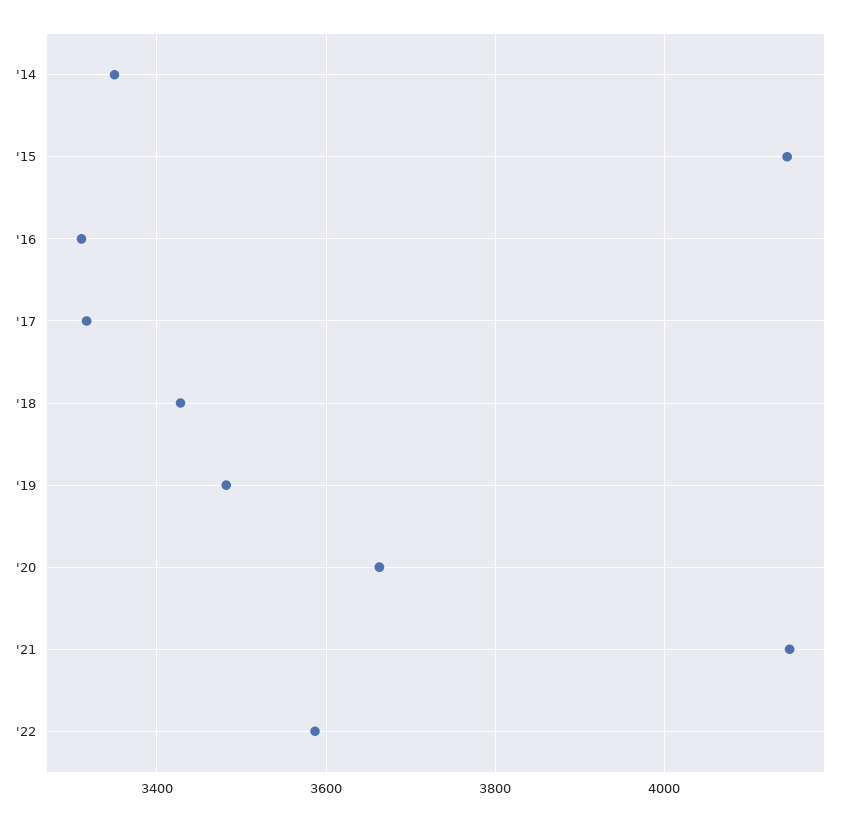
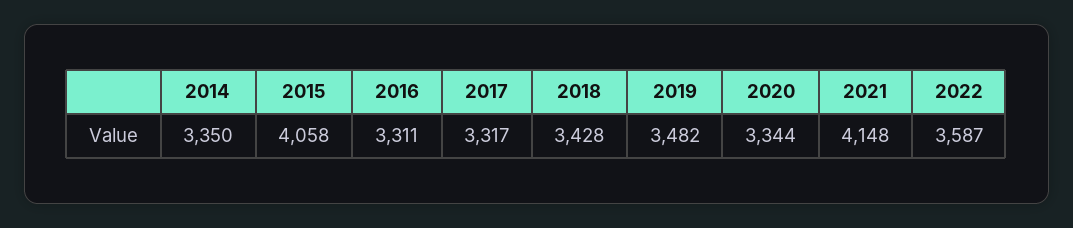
'15: 4140 -> 4058
'20: 3660 -> 3344

